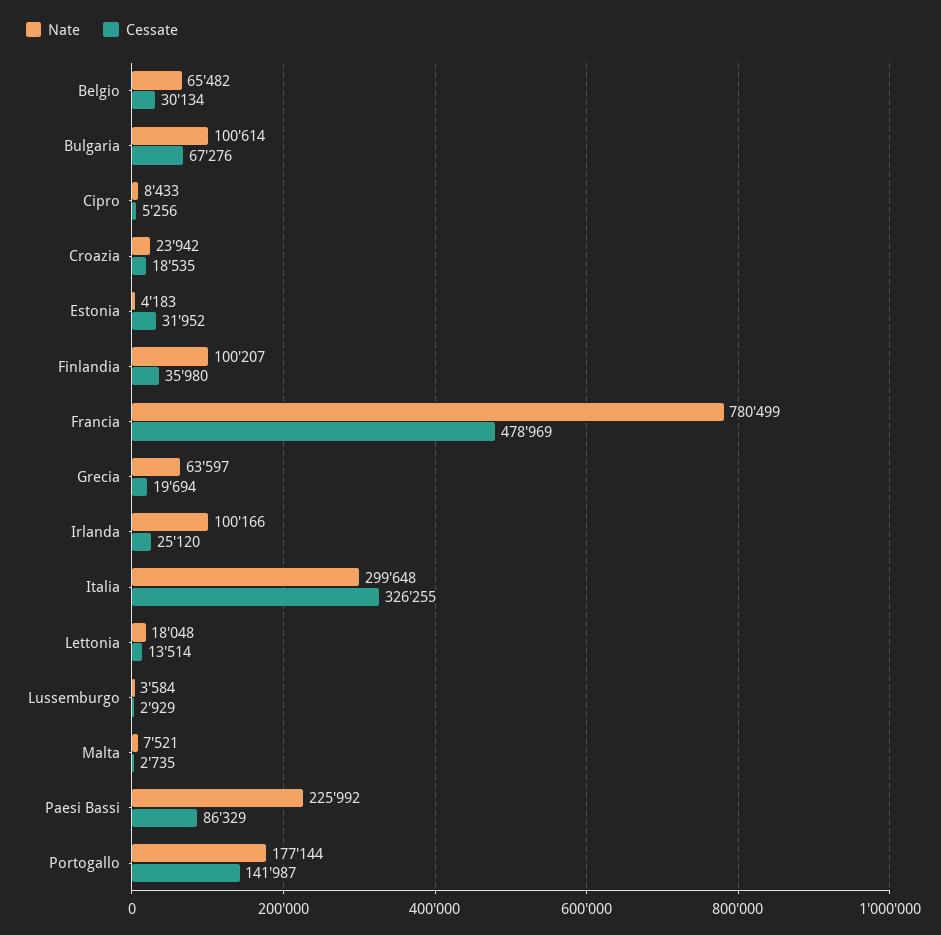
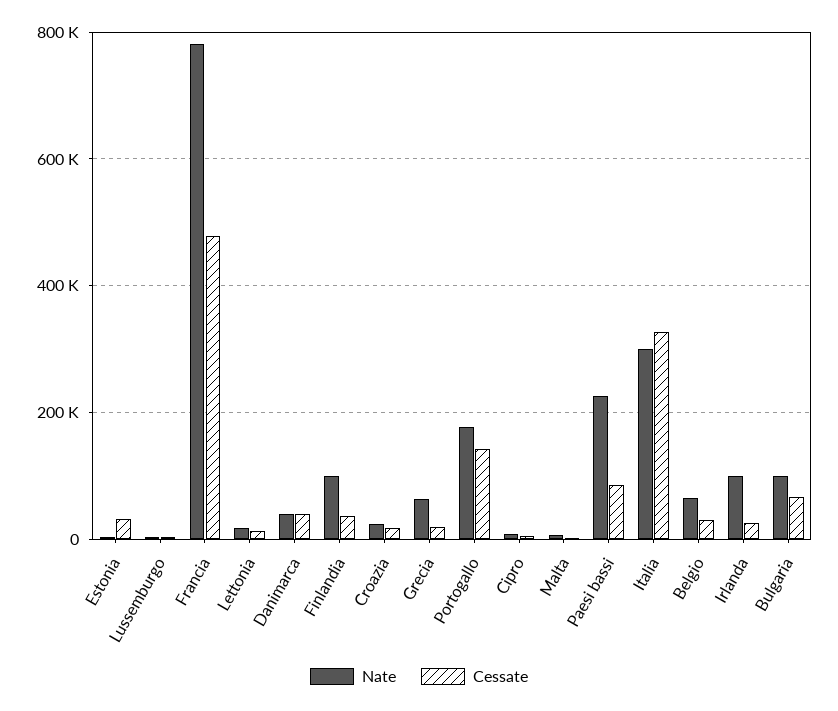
Nate, Danimarca: none -> 40000
Cessate, Danimarca: none -> 40000

